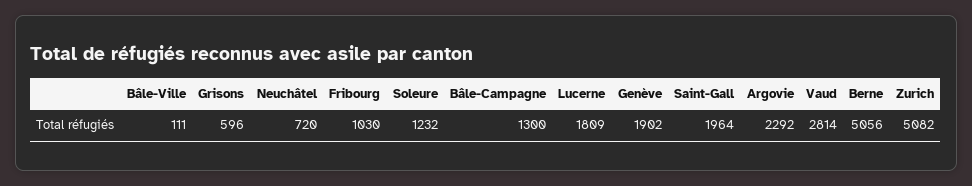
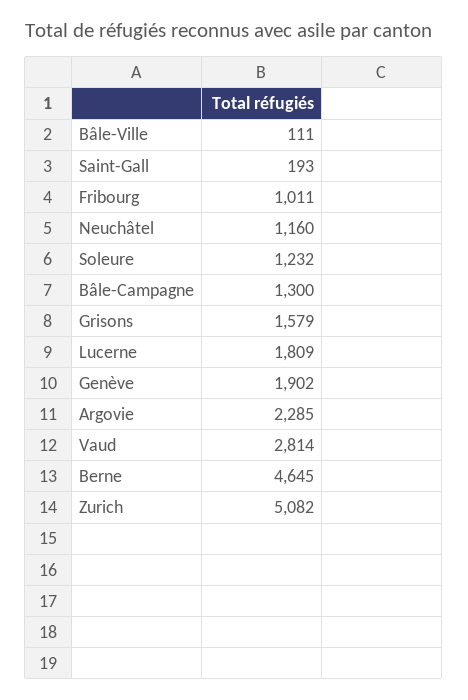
Grisons: 596 -> 1579
Neuchâtel: 720 -> 1160
Fribourg: 1030 -> 1011
Saint-Gall: 1964 -> 193
Argovie: 2292 -> 2285
Berne: 5056 -> 4645

